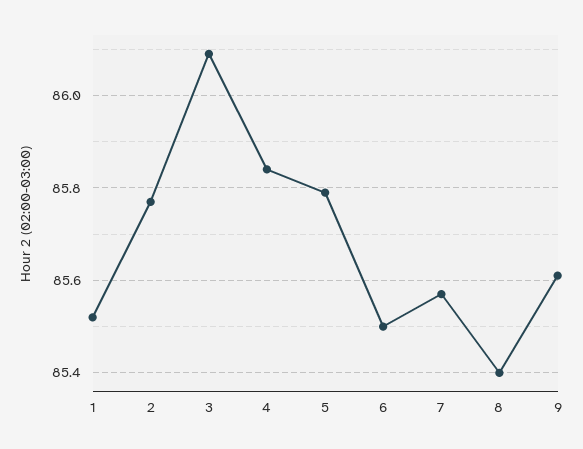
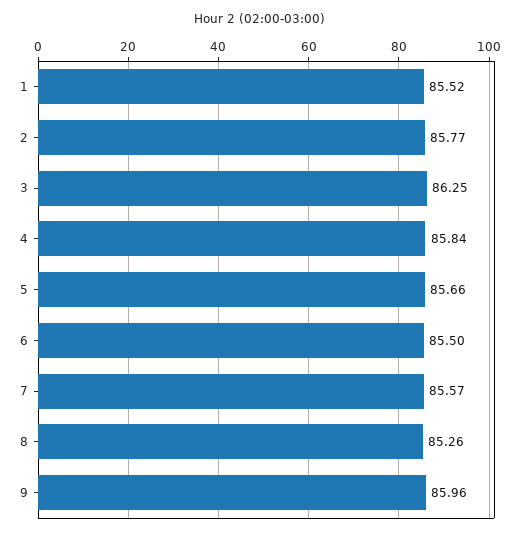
3: 86.1 -> 86.25
5: 85.8 -> 85.66
8: 85.4 -> 85.26
9: 85.6 -> 85.96

